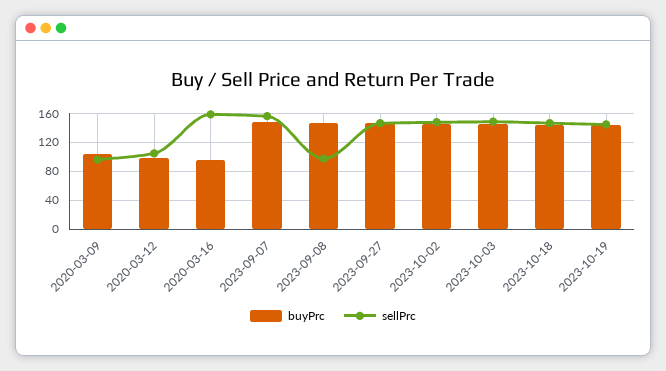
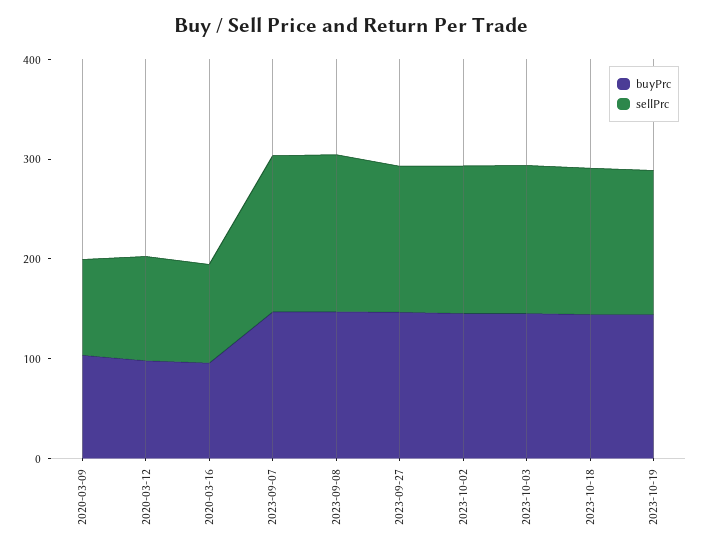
sellPrc, 2020-03-16: 160 -> 100
sellPrc, 2023-09-08: 100 -> 160

